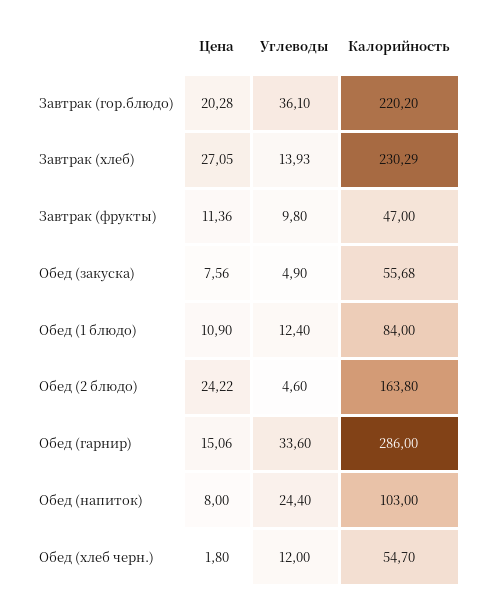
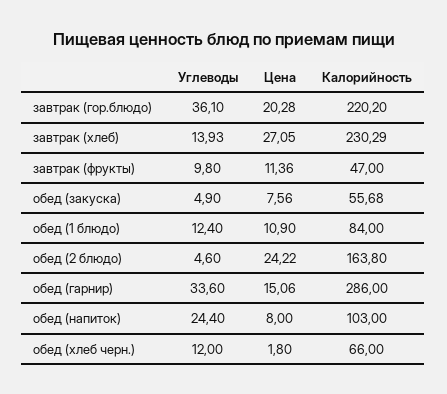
Калорийность, Обед (хлеб черн.): 54.7 -> 66

